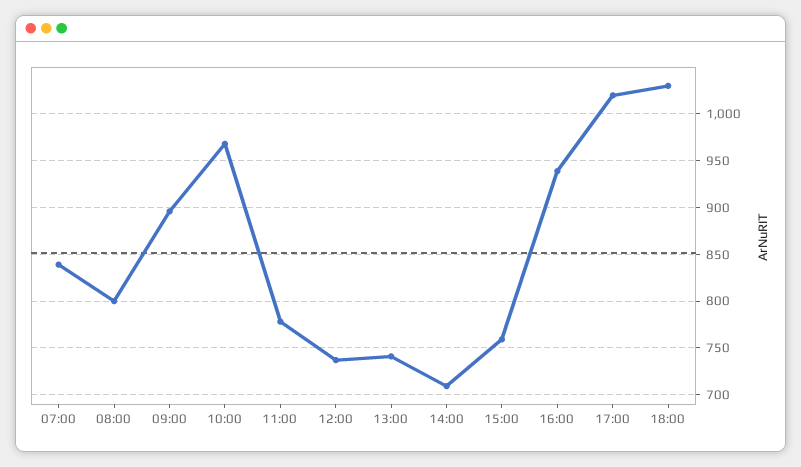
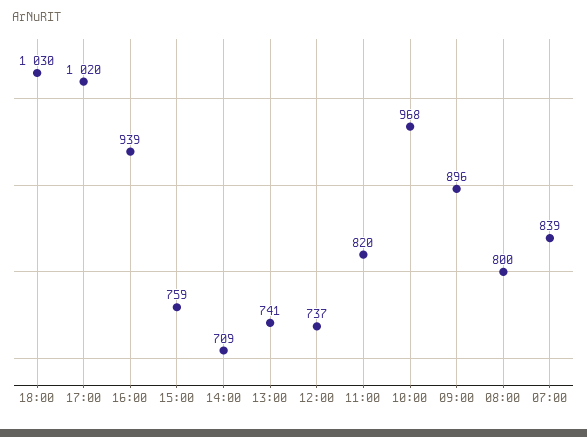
11:00: 780 -> 820

